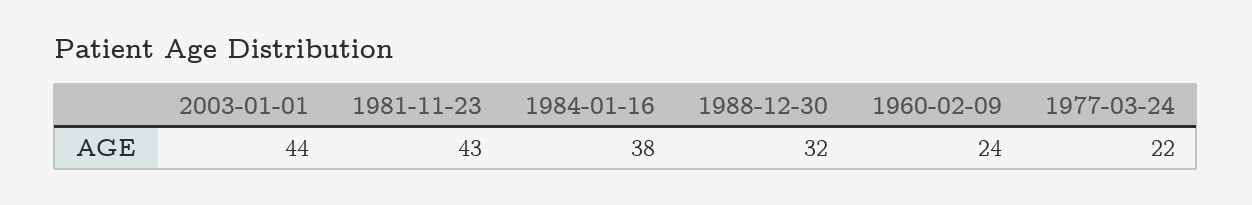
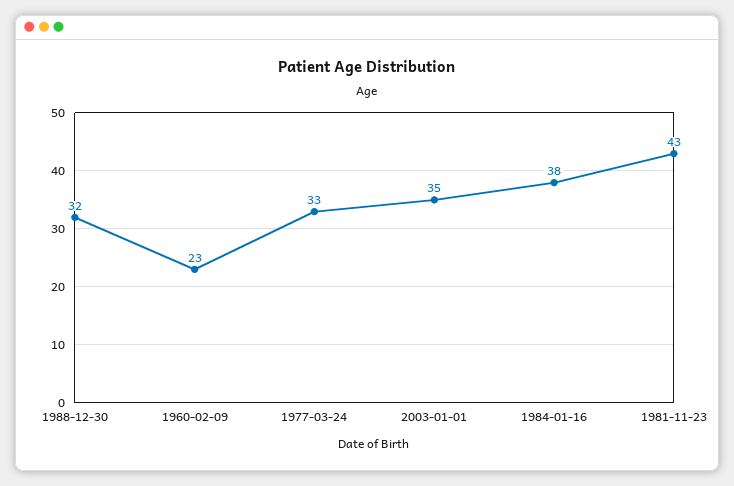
2003-01-01: 44 -> 35
1960-02-09: 24 -> 23
1977-03-24: 22 -> 33

